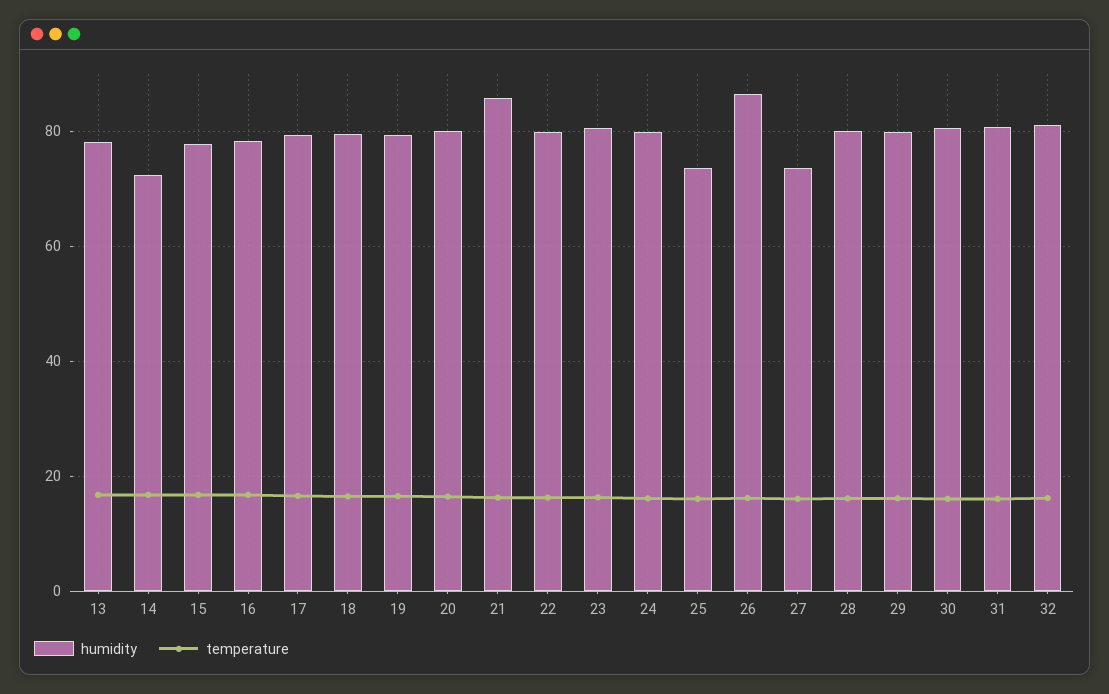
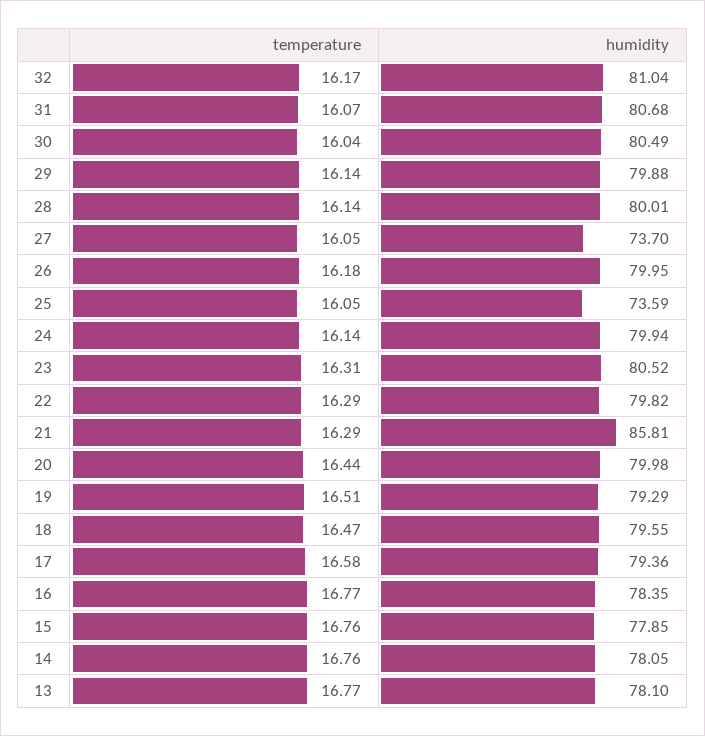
humidity, 14: 72 -> 78.05
humidity, 26: 86 -> 79.95

